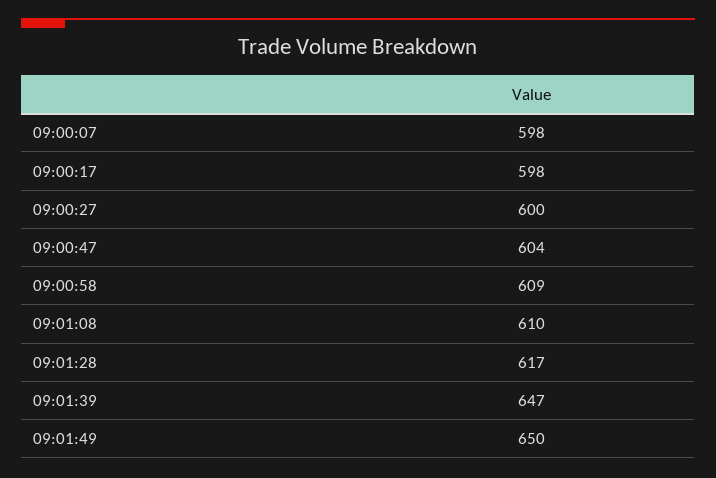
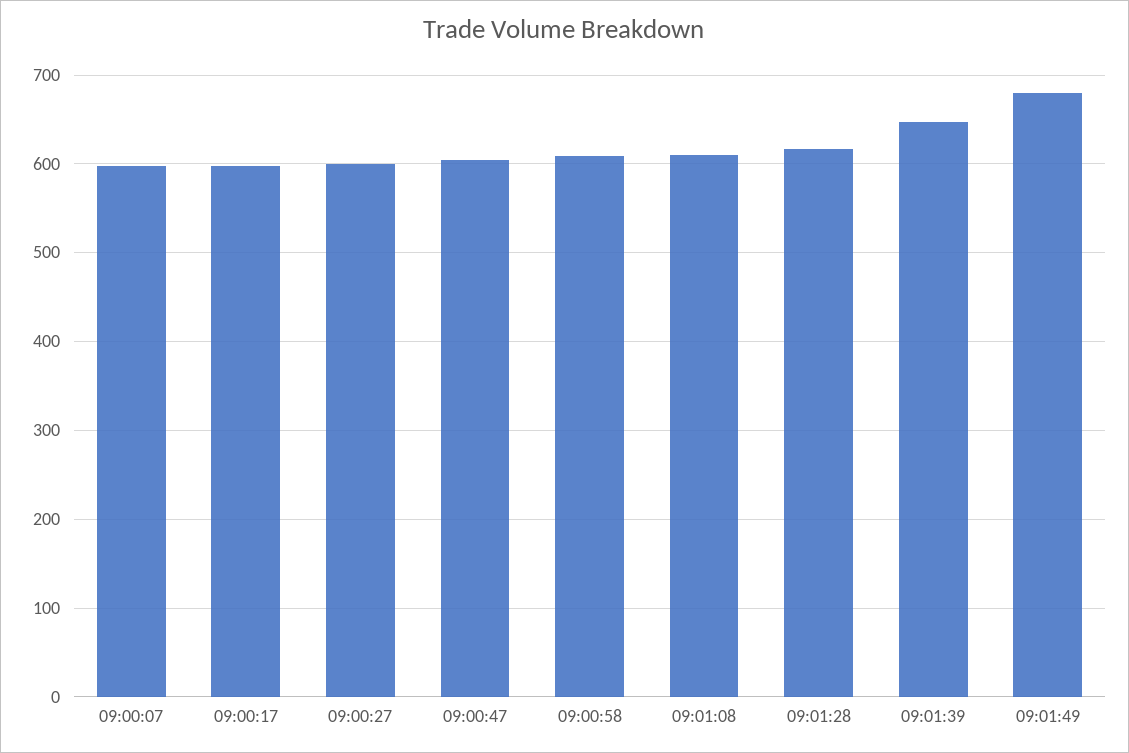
09:01:49: 650 -> 680

